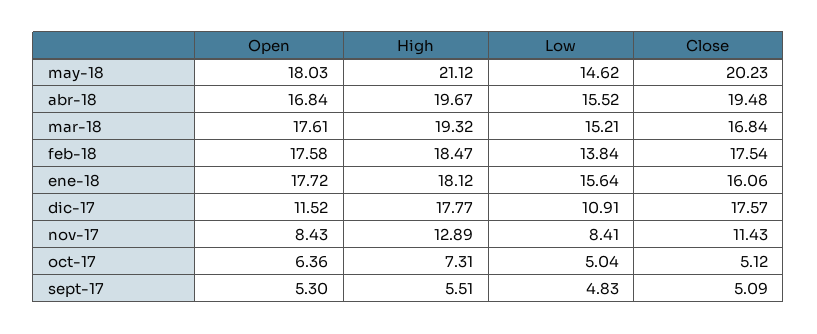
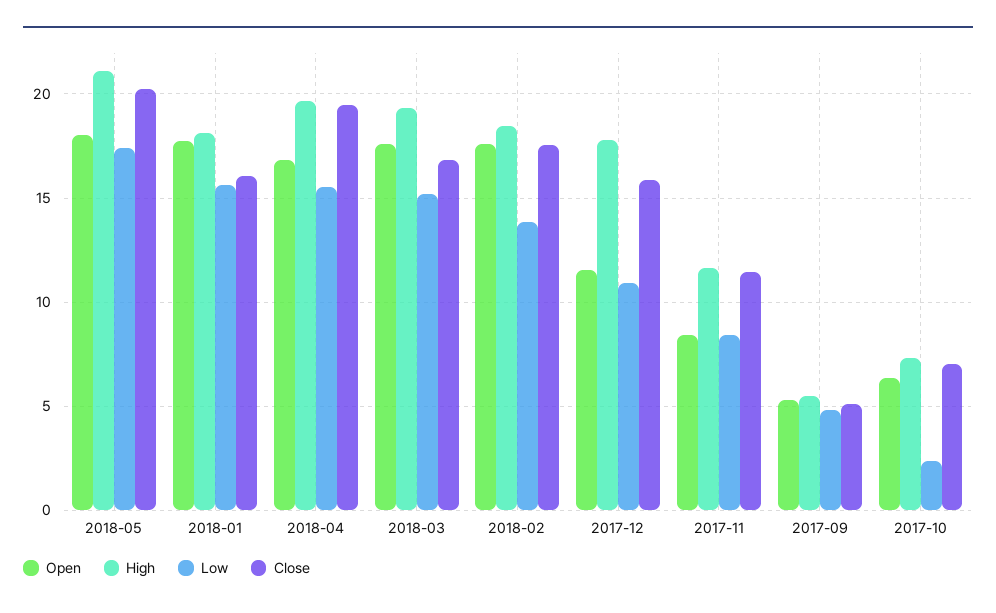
Low, may-18: 14.62 -> 17.5
Close, dic-17: 17.57 -> 16
High, nov-17: 12.89 -> 11.5
Low, oct-17: 5.04 -> 2.5
Close, oct-17: 5.12 -> 7

